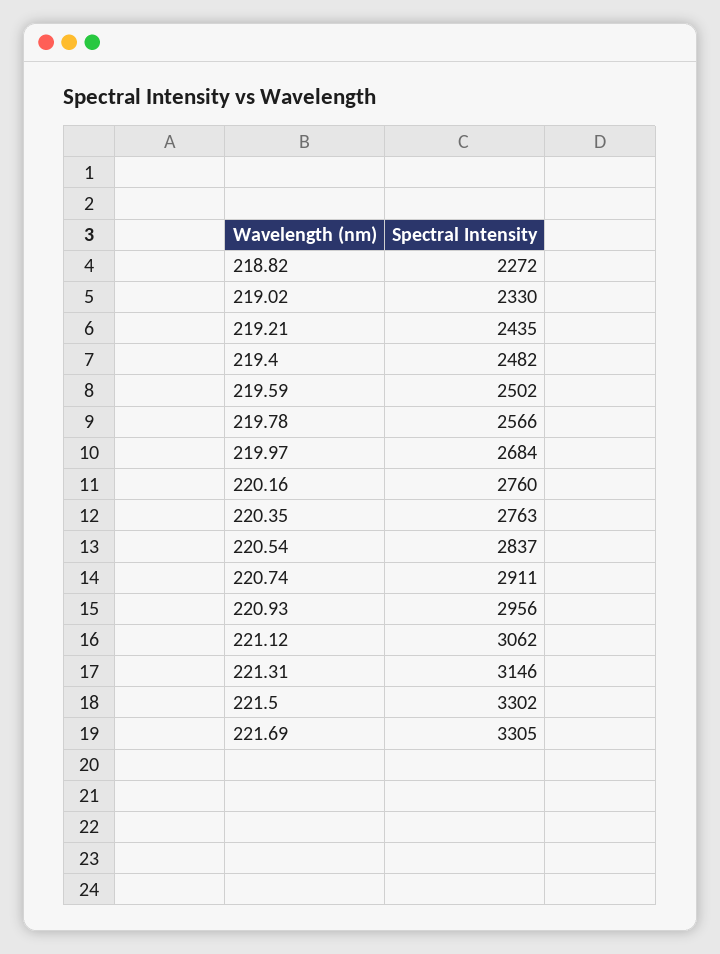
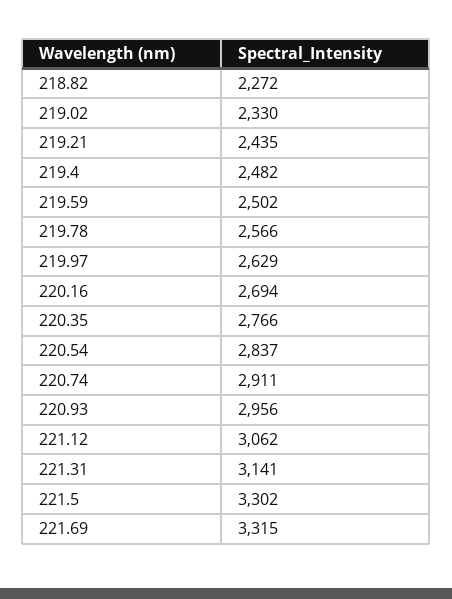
219.97: 2684 -> 2629
220.16: 2760 -> 2694
220.35: 2763 -> 2766
221.31: 3146 -> 3141
221.69: 3305 -> 3315

